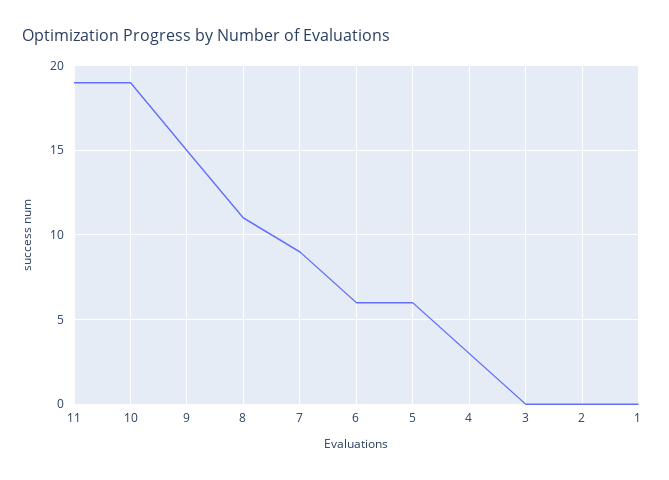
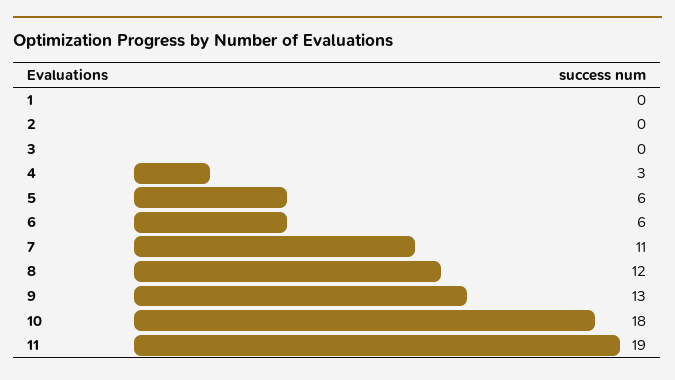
10: 19 -> 18
9: 15 -> 13
8: 11 -> 12
7: 9 -> 11

